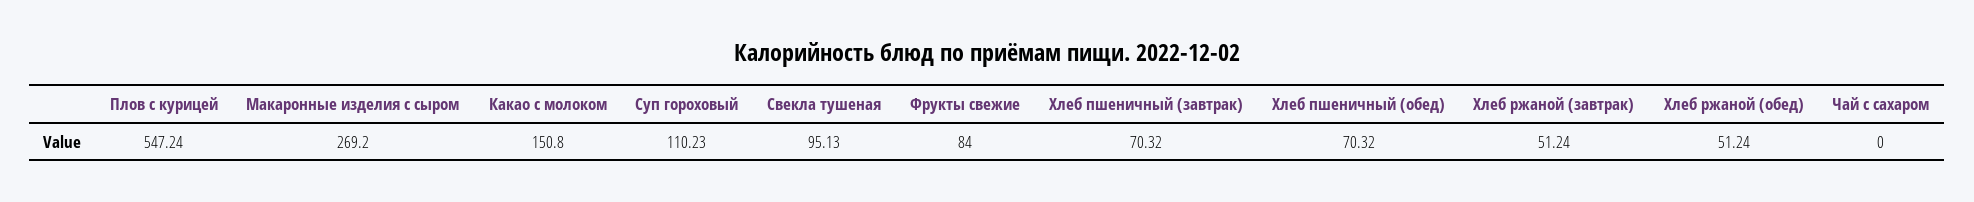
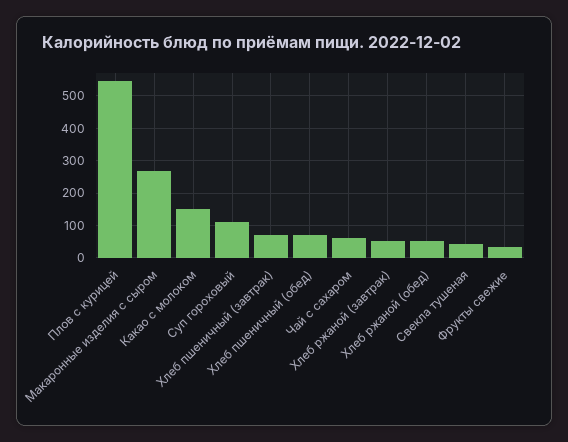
Свекла тушеная: 95.13 -> 40
Фрукты свежие: 84 -> 40
Чай с сахаром: 0 -> 60

